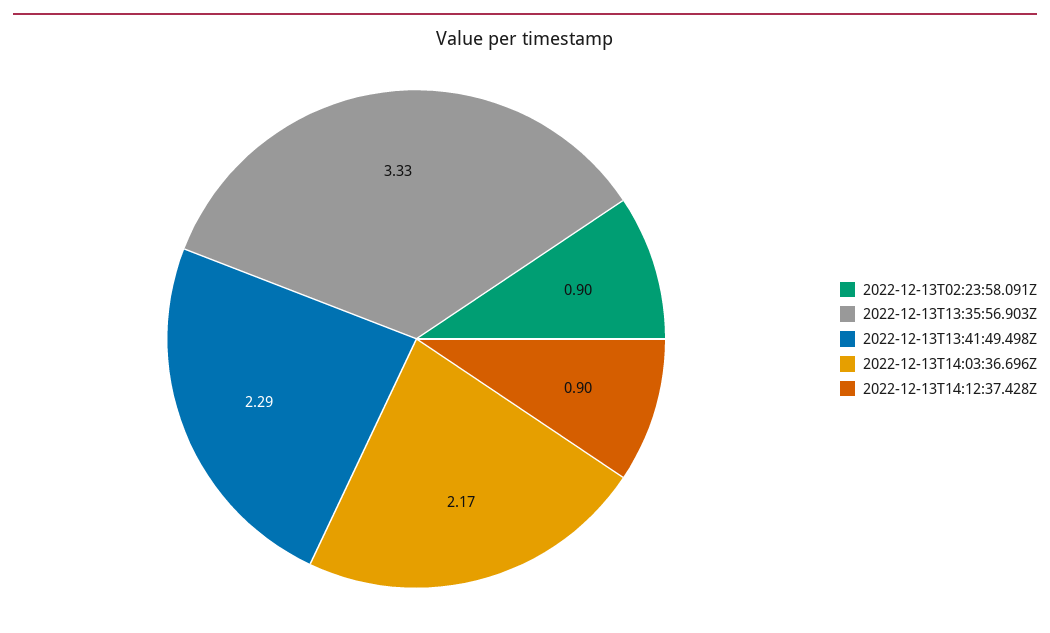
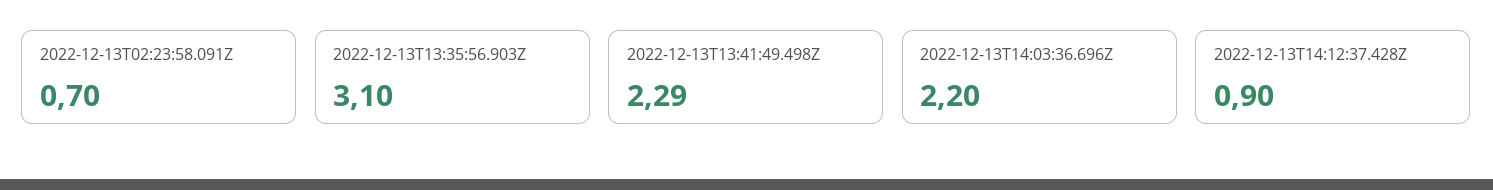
2022-12-13T02:23:58.091Z: 0.9 -> 0.7
2022-12-13T13:35:56.903Z: 3.33 -> 3.1
2022-12-13T14:03:36.696Z: 2.17 -> 2.2

